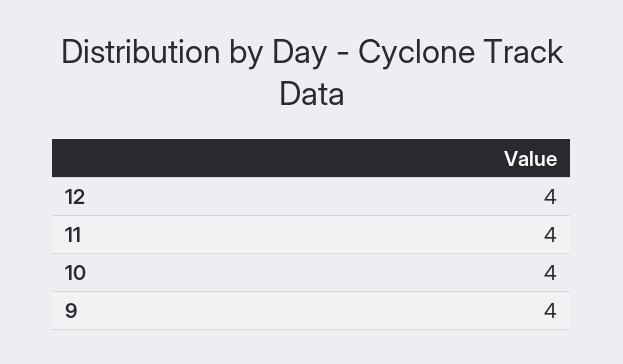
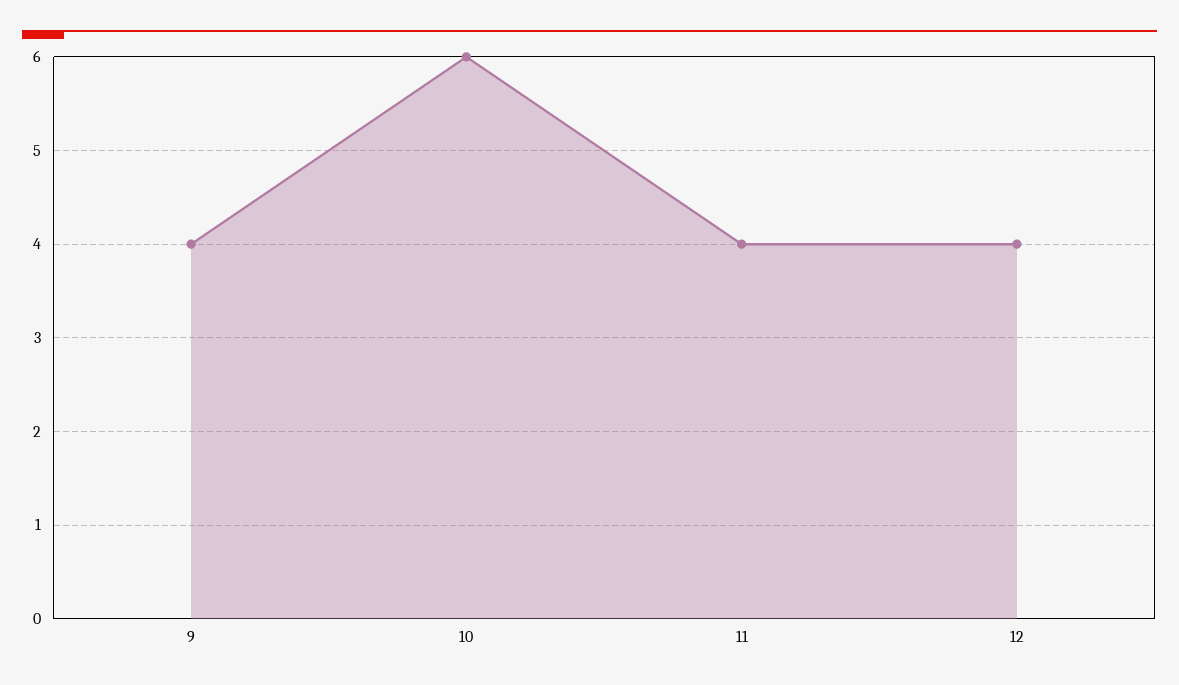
10: 4 -> 6

